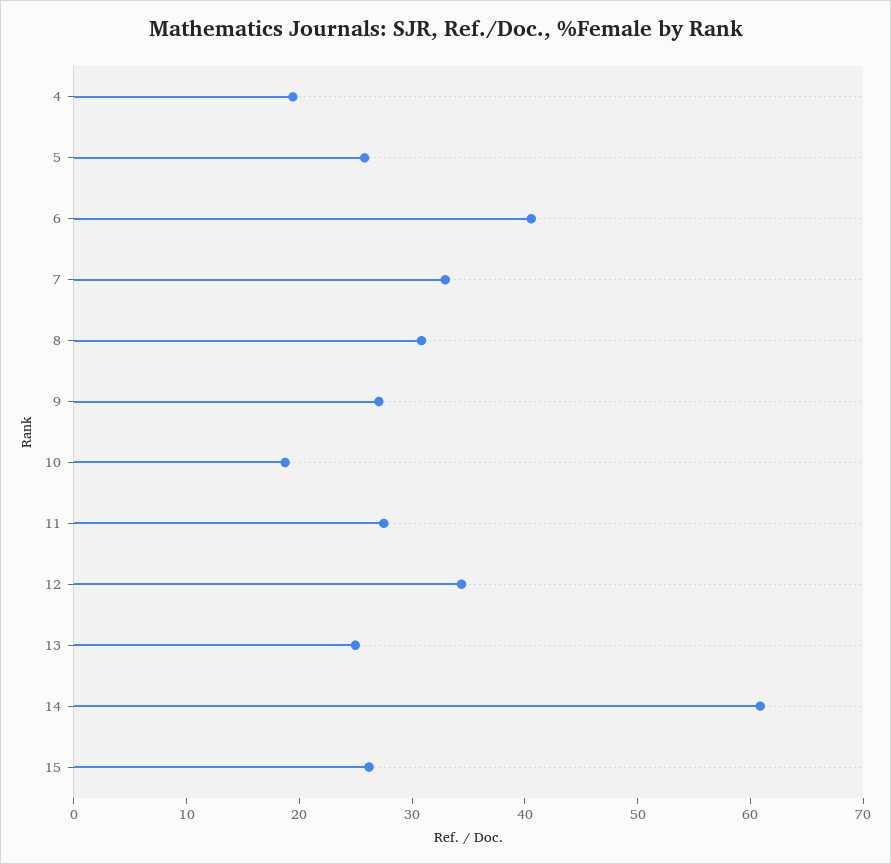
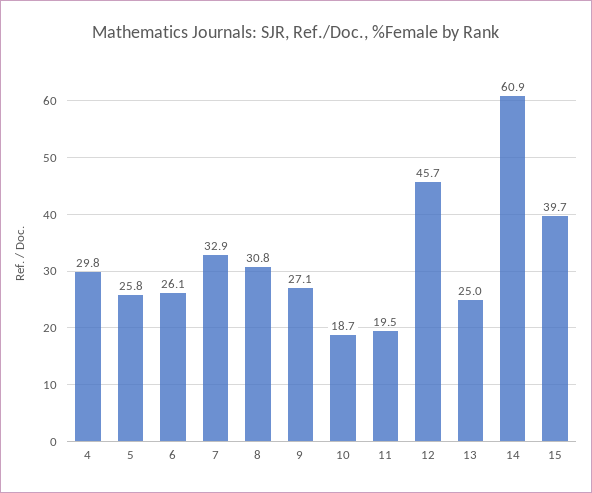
4: 20 -> 29.8
6: 40 -> 26.1
11: 28 -> 19.5
12: 34 -> 45.7
15: 26 -> 39.7

